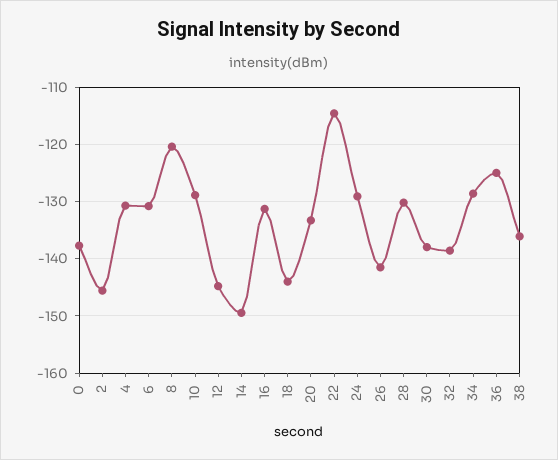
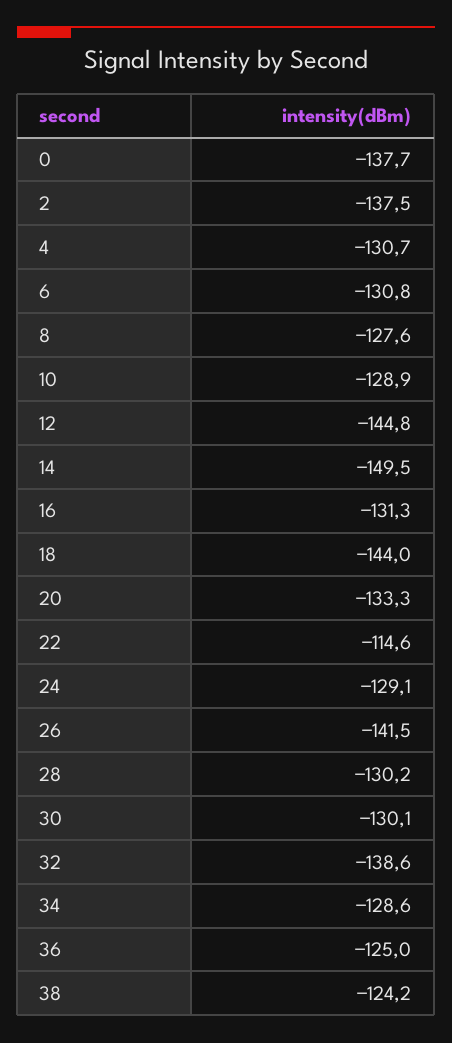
2: -146 -> -137.5
8: -120 -> -127.6
30: -138 -> -130.1
38: -136 -> -124.2

